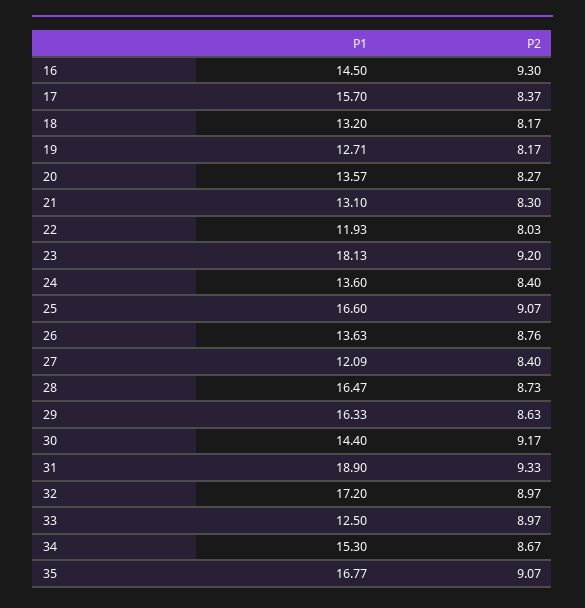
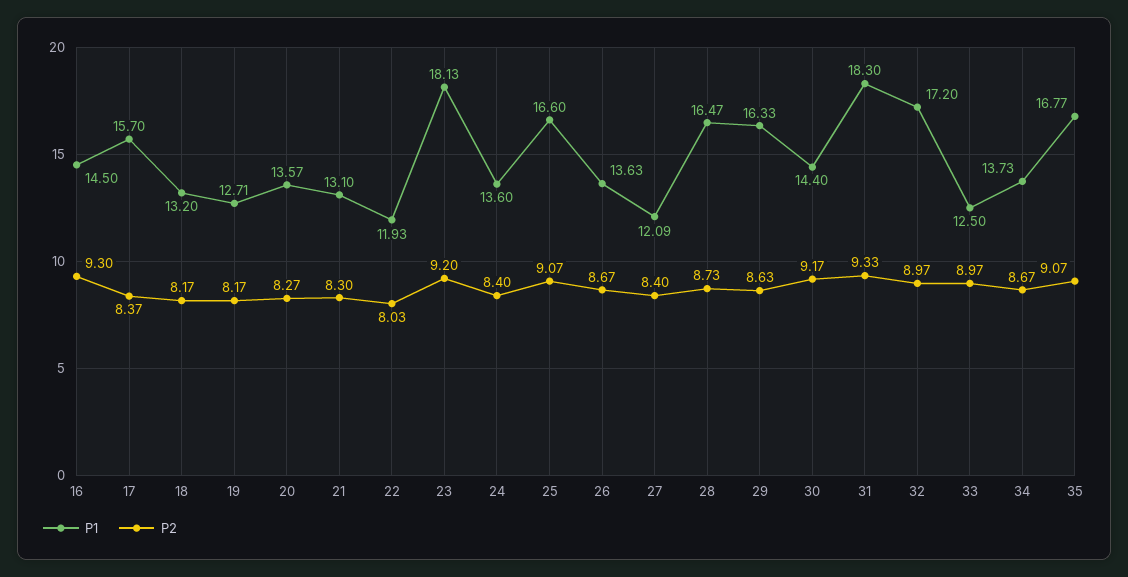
P2, 26: 8.76 -> 8.67
P1, 31: 18.9 -> 18.3
P1, 34: 15.3 -> 13.73

